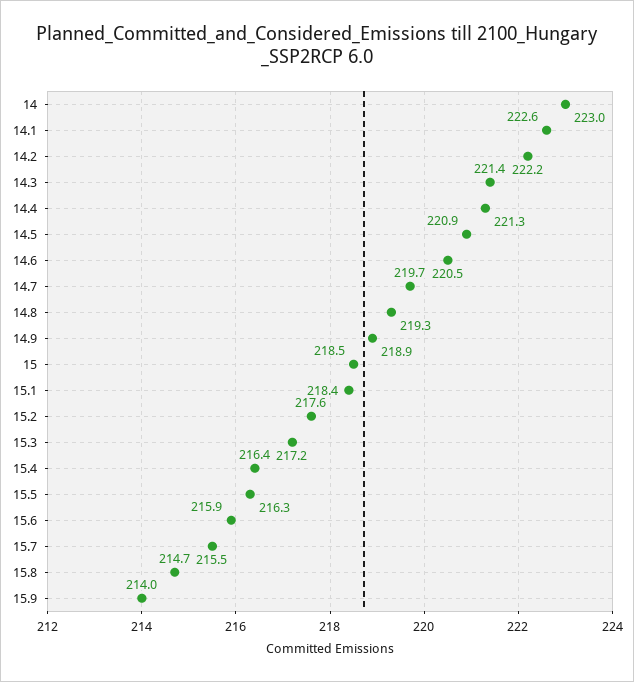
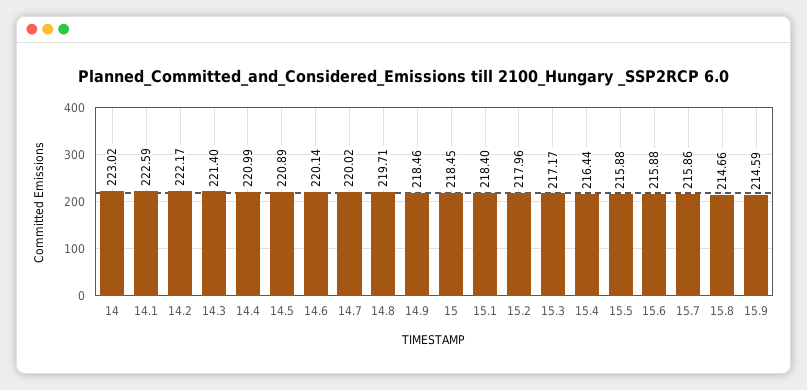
14.4: 221.3 -> 220.99
14.6: 220.5 -> 220.14
14.7: 219.7 -> 220.02
14.8: 219.3 -> 219.71
14.9: 218.9 -> 218.46
15.2: 217.6 -> 217.96
15.5: 216.3 -> 215.88
15.7: 215.5 -> 215.86
15.9: 214 -> 214.59

